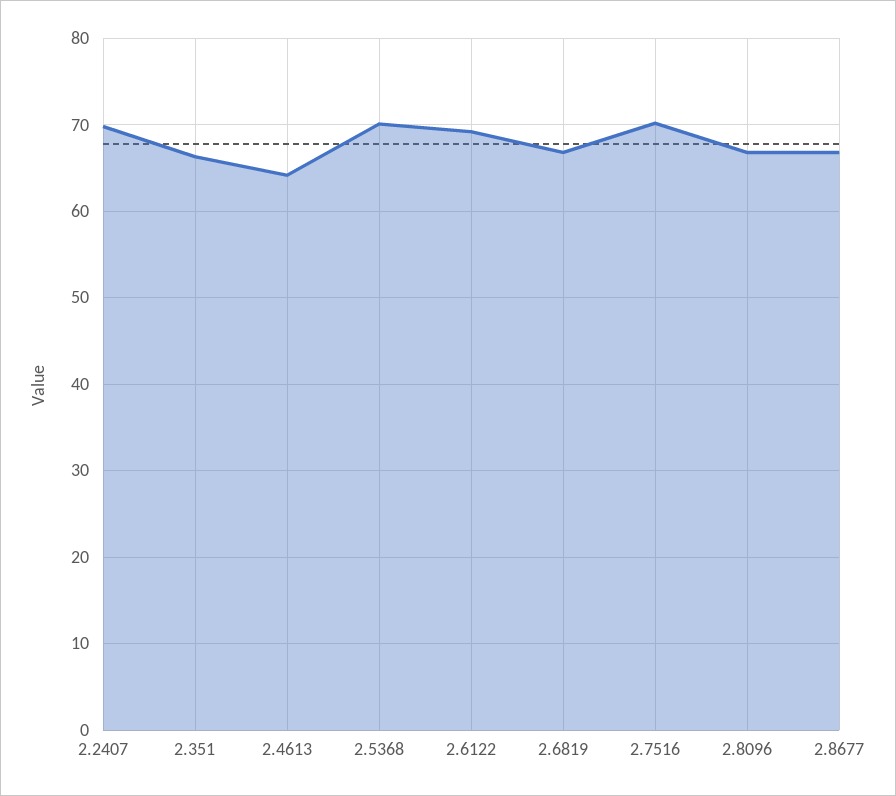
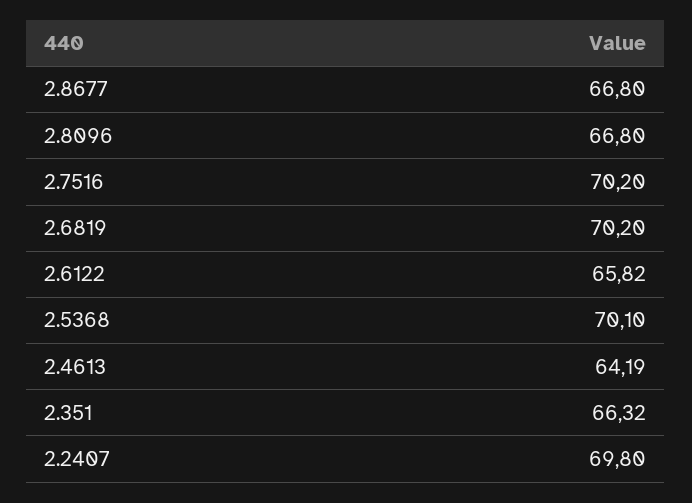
2.6122: 69 -> 65.82
2.6819: 67 -> 70.2

